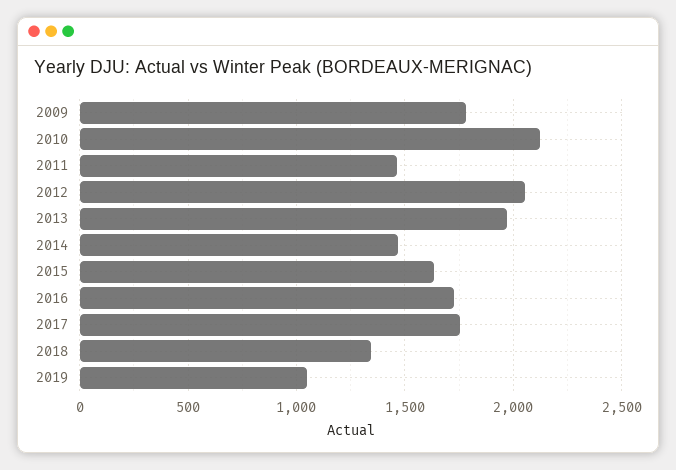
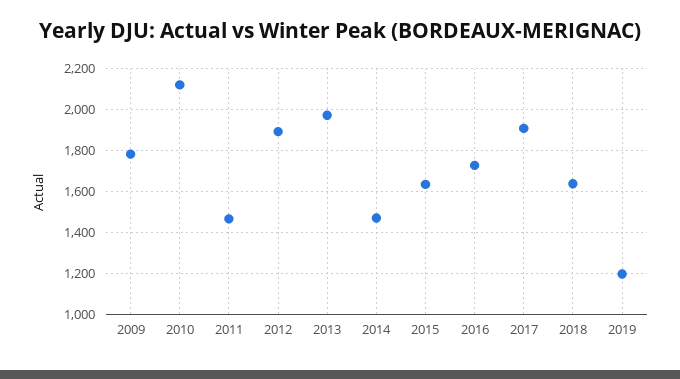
2012: 2050 -> 1900
2017: 1750 -> 1900
2018: 1350 -> 1650
2019: 1050 -> 1200

